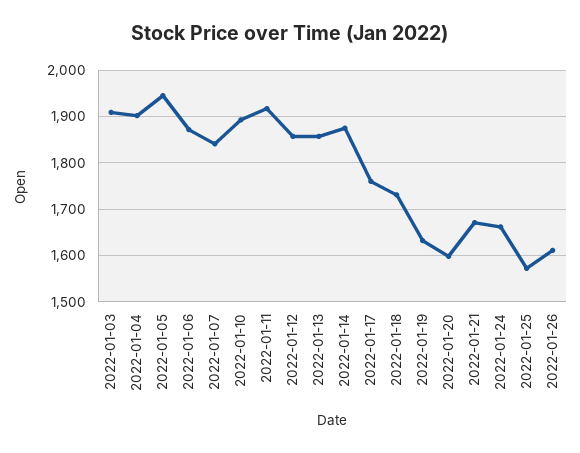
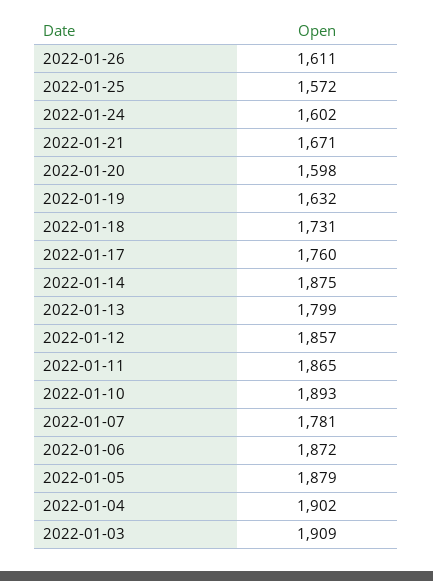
2022-01-05: 1940 -> 1879
2022-01-07: 1840 -> 1781
2022-01-11: 1920 -> 1865
2022-01-13: 1860 -> 1799
2022-01-24: 1660 -> 1602

